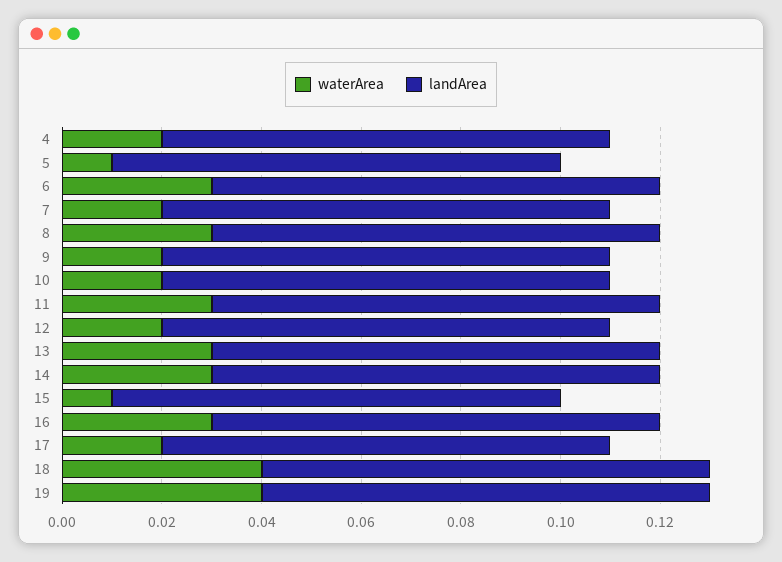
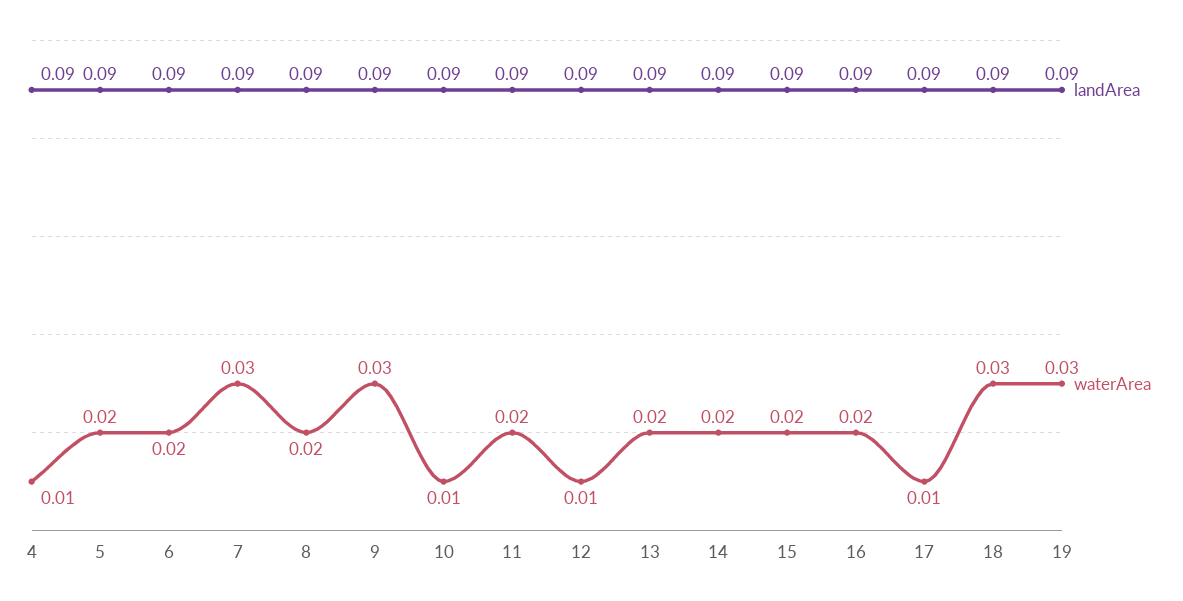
waterArea, 4: 0.02 -> 0.01
waterArea, 5: 0.01 -> 0.02
waterArea, 6: 0.03 -> 0.02
waterArea, 7: 0.02 -> 0.03
waterArea, 8: 0.03 -> 0.02
waterArea, 9: 0.02 -> 0.03
waterArea, 10: 0.02 -> 0.01
waterArea, 11: 0.03 -> 0.02
waterArea, 12: 0.02 -> 0.01
waterArea, 13: 0.03 -> 0.02
waterArea, 14: 0.03 -> 0.02
waterArea, 15: 0.01 -> 0.02
waterArea, 16: 0.03 -> 0.02
waterArea, 17: 0.02 -> 0.01
waterArea, 18: 0.04 -> 0.03
waterArea, 19: 0.04 -> 0.03

